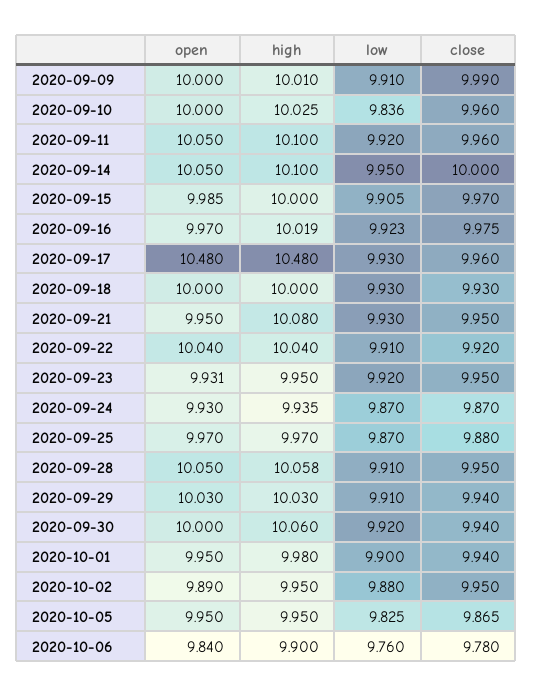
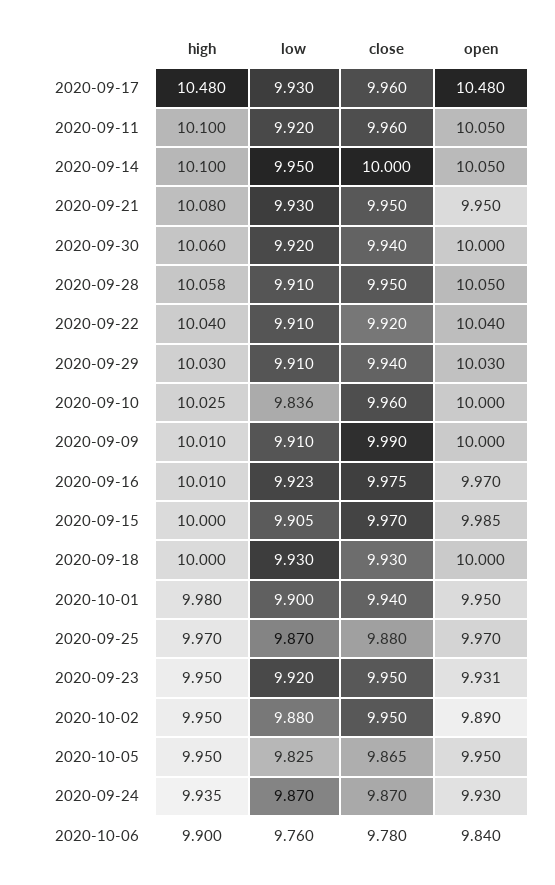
high, 2020-09-16: 10.019 -> 10.01

